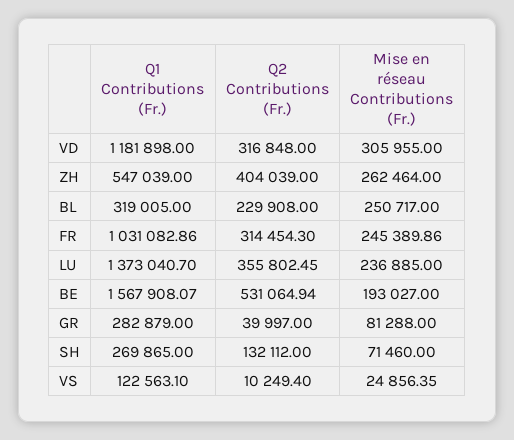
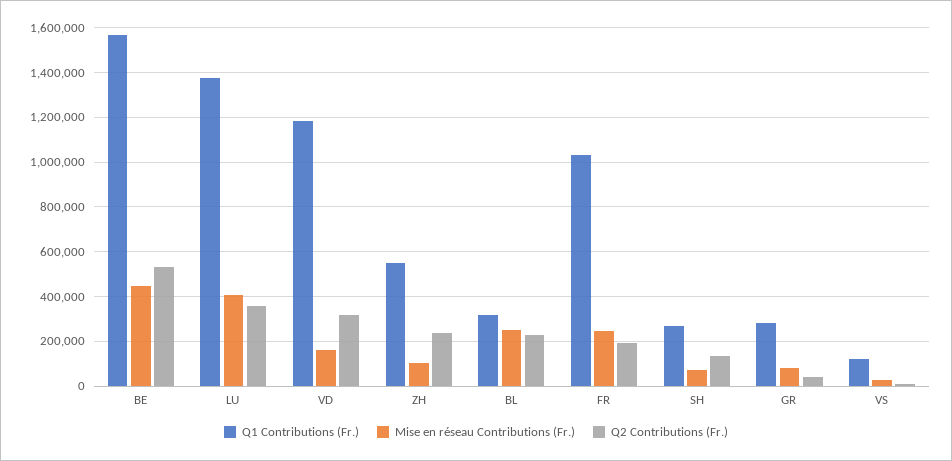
Mise en réseau Contributions (Fr.), VD: 305955 -> 150000
Q2 Contributions (Fr.), ZH: 404039 -> 250000
Mise en réseau Contributions (Fr.), ZH: 262464 -> 100000
Q2 Contributions (Fr.), FR: 314454.3 -> 200000
Mise en réseau Contributions (Fr.), LU: 236885 -> 400000
Mise en réseau Contributions (Fr.), BE: 193027 -> 450000

